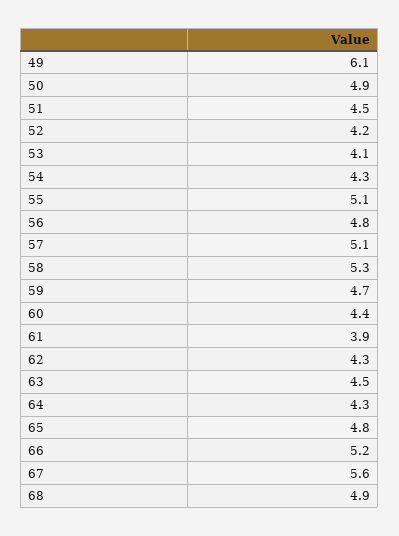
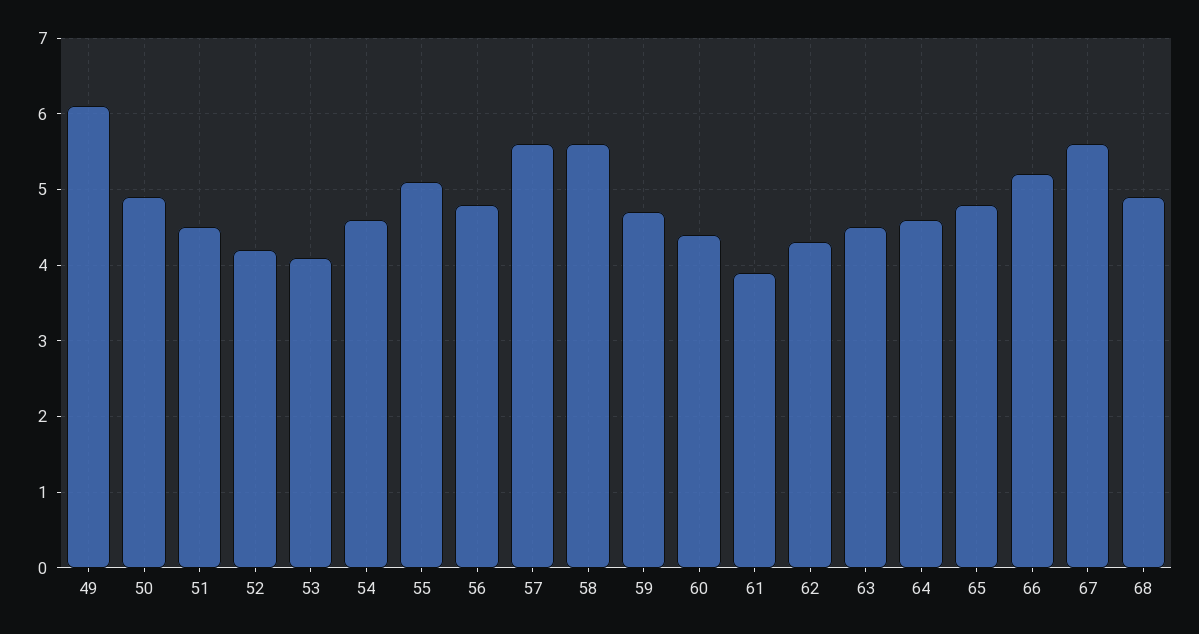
54: 4.3 -> 4.6
57: 5.1 -> 5.6
58: 5.3 -> 5.6
64: 4.3 -> 4.6

